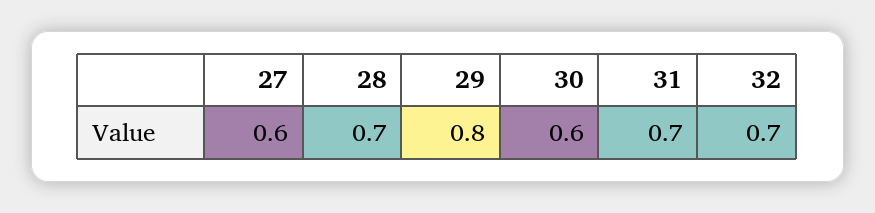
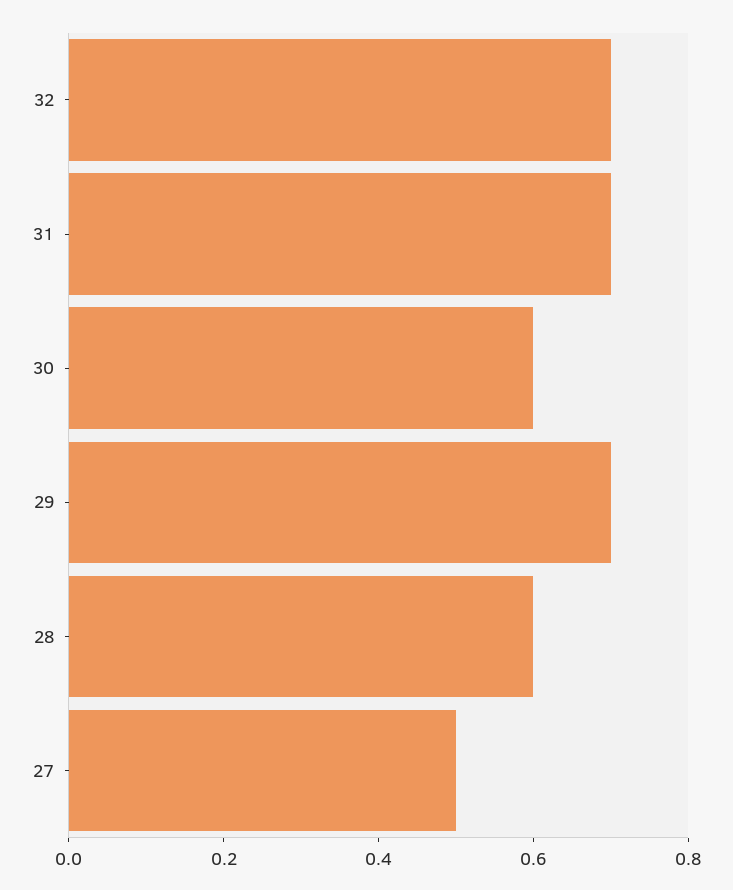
27: 0.6 -> 0.5
28: 0.7 -> 0.6
29: 0.8 -> 0.7

